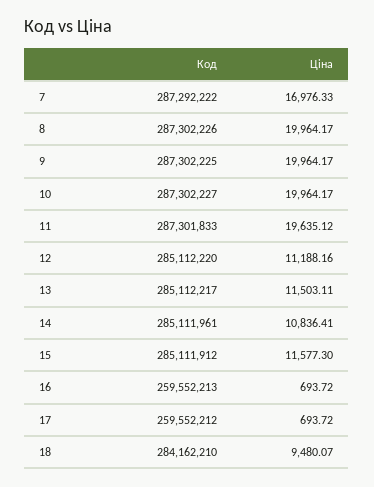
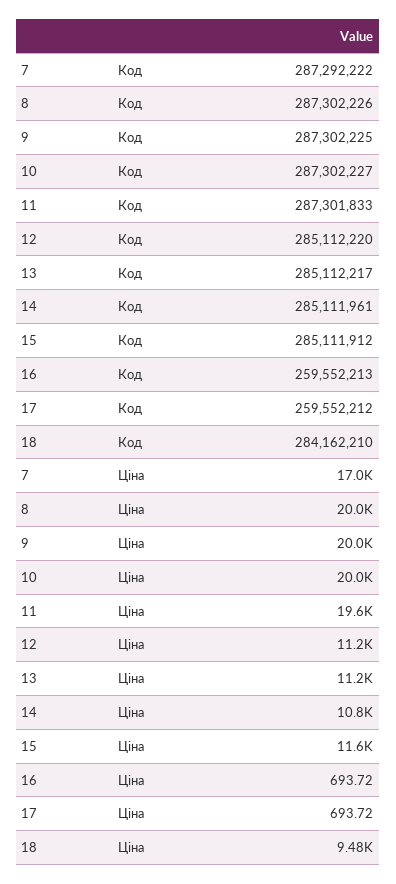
Ціна, 13: 11503.11 -> 11200

